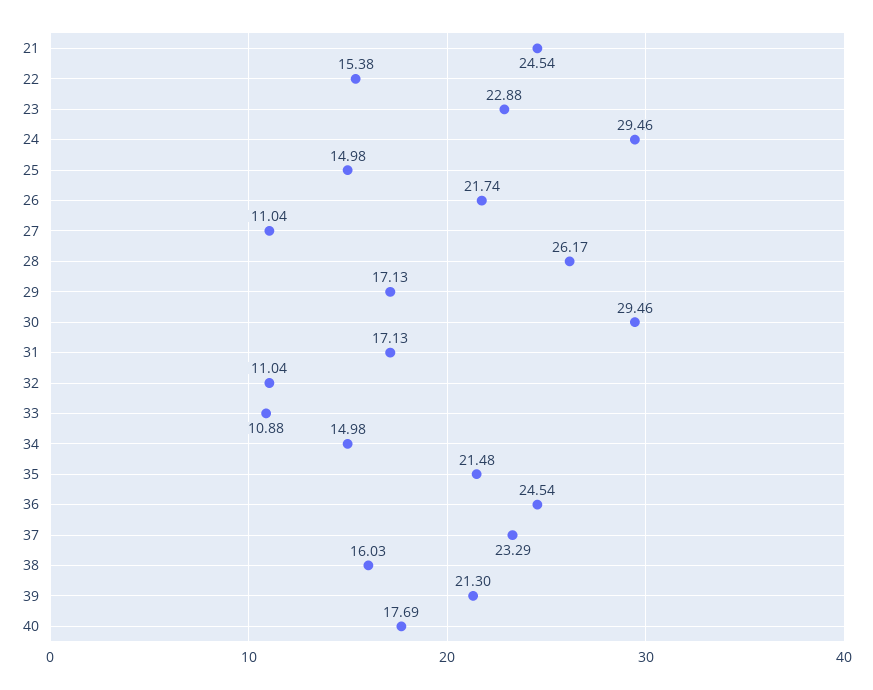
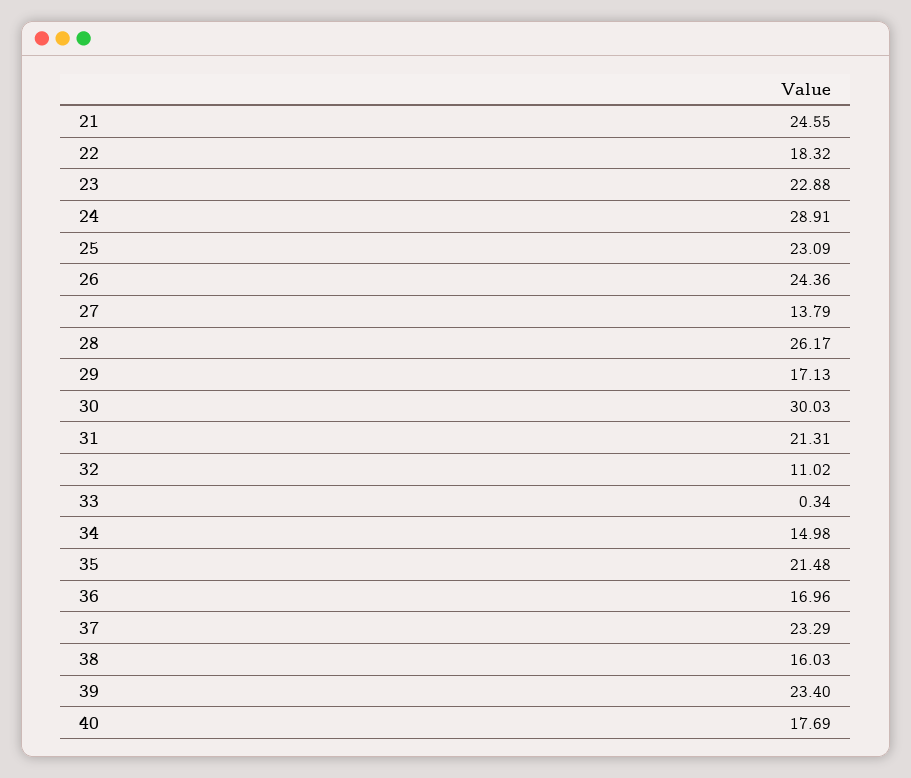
21: 24.54 -> 24.55
22: 15.38 -> 18.32
24: 29.46 -> 28.91
25: 14.98 -> 23.09
26: 21.74 -> 24.36
27: 11.04 -> 13.79
30: 29.46 -> 30.03
31: 17.13 -> 21.31
32: 11.04 -> 11.02
33: 10.88 -> 0.34
36: 24.54 -> 16.96
39: 21.3 -> 23.4

